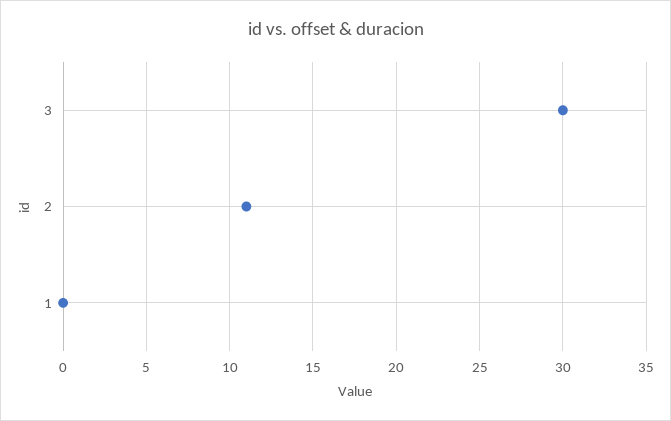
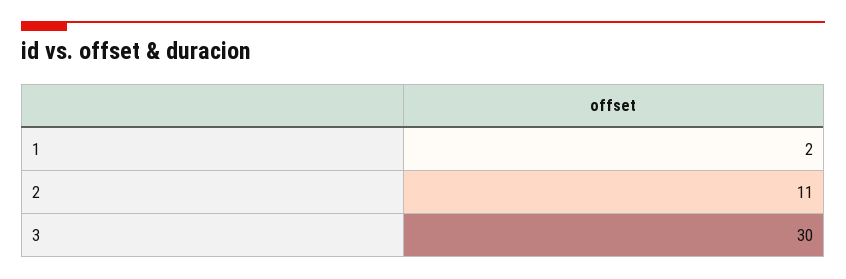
1: 0 -> 2

